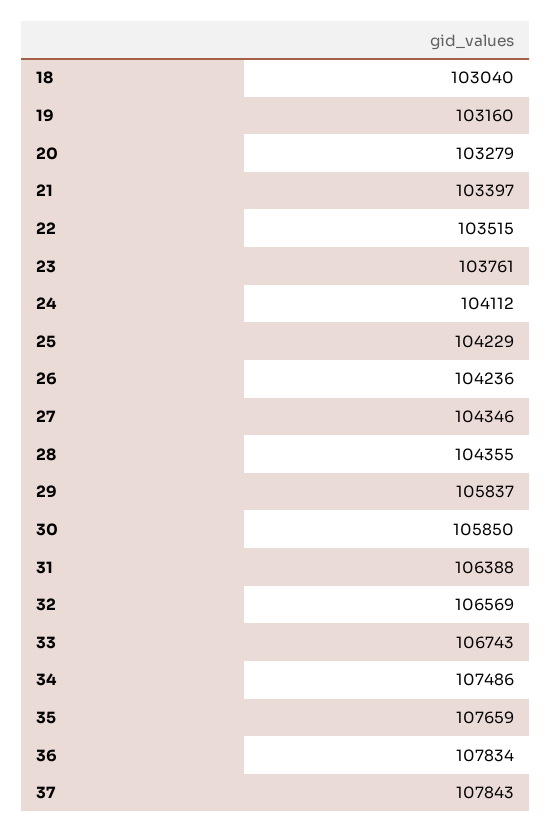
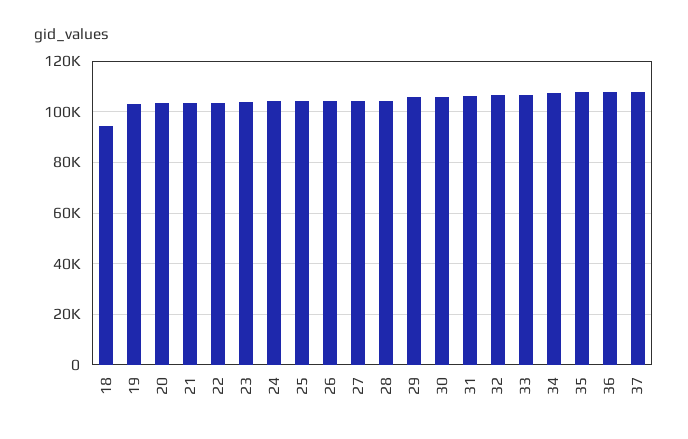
18: 103040 -> 95000

